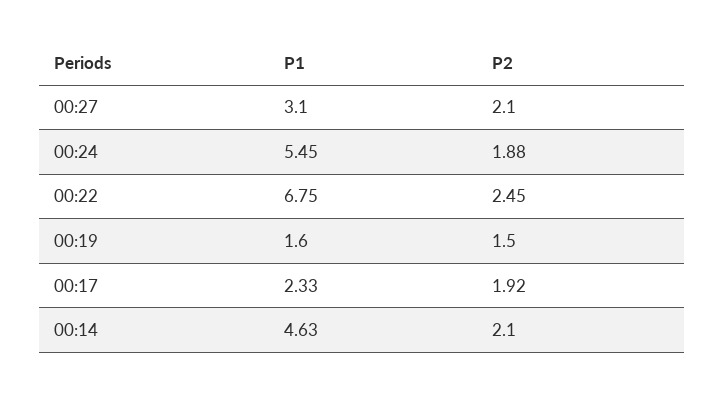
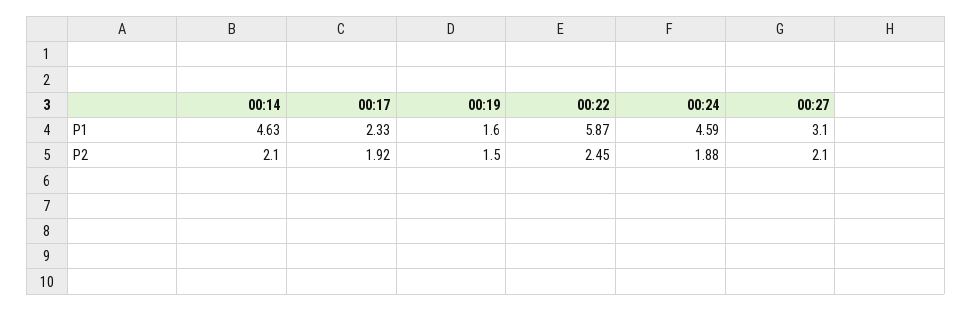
P1, 00:24: 5.45 -> 4.59
P1, 00:22: 6.75 -> 5.87

